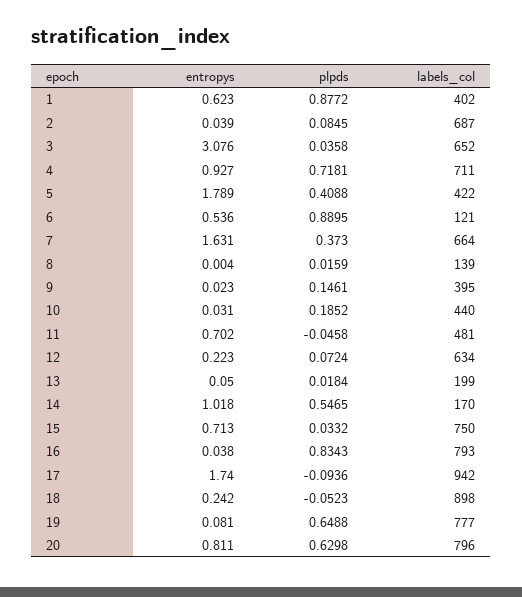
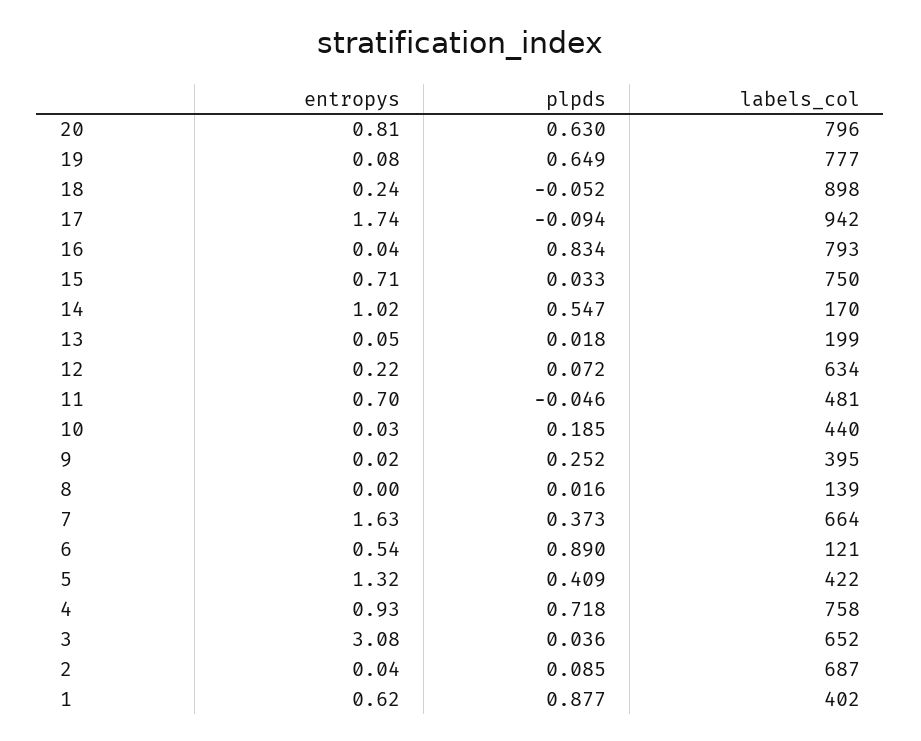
labels_col, 4: 711 -> 758
entropys, 5: 1.789 -> 1.32
plpds, 9: 0.1461 -> 0.252

